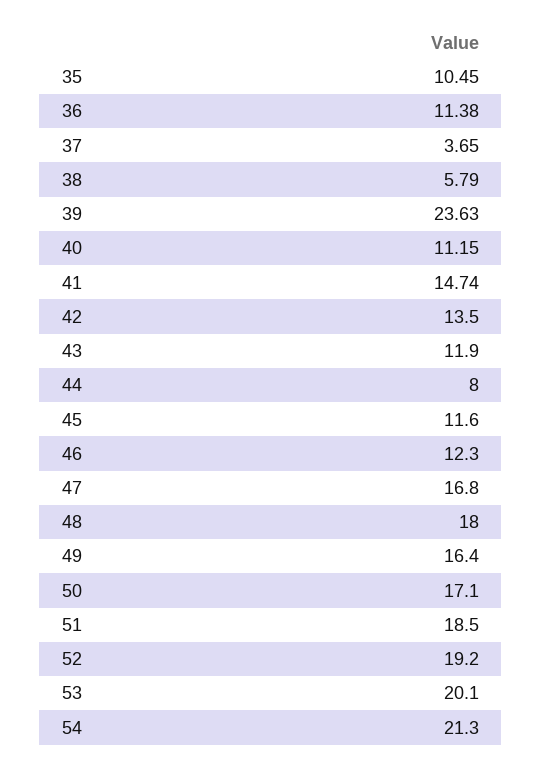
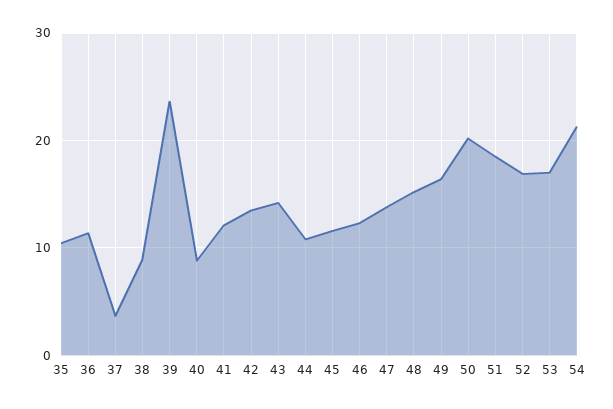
38: 5.79 -> 9
40: 11.15 -> 9
41: 14.74 -> 12
43: 11.9 -> 14
44: 8 -> 11
47: 16.8 -> 14
48: 18 -> 15
50: 17.1 -> 20
52: 19.2 -> 17
53: 20.1 -> 17

